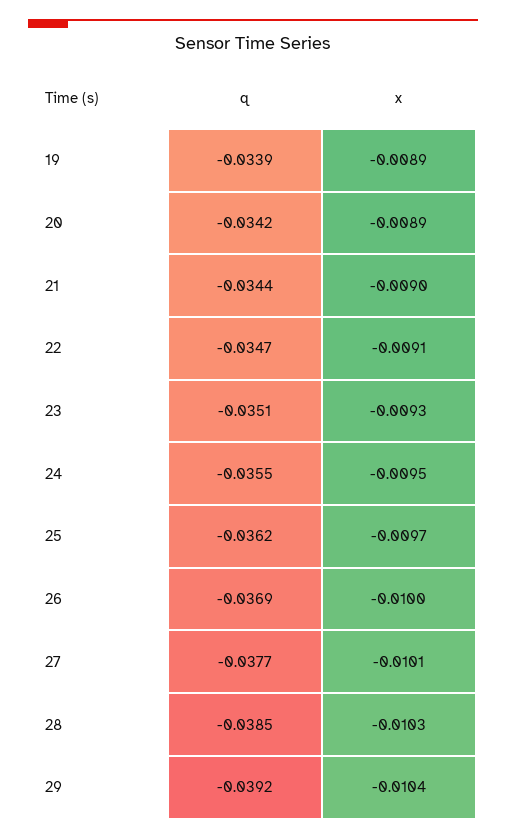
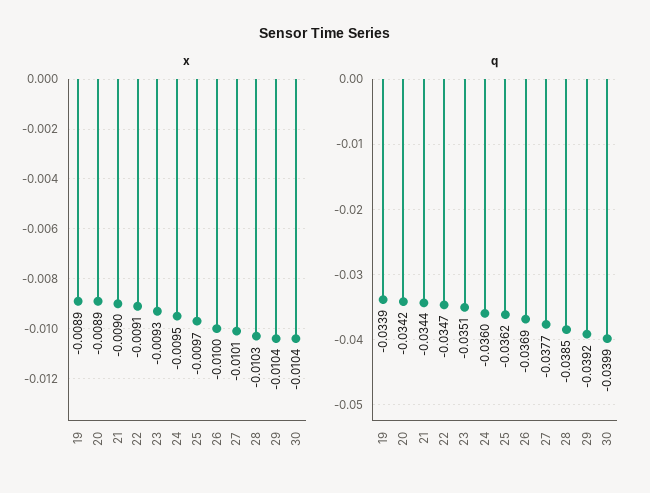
q, 24: -0.0355 -> -0.036
x, 30: none -> -0.0104
q, 30: none -> -0.0399

